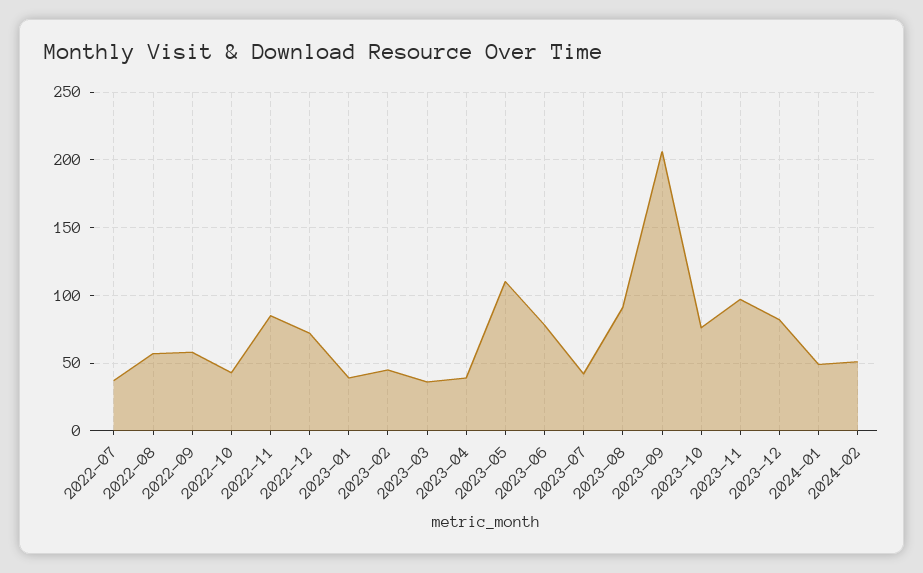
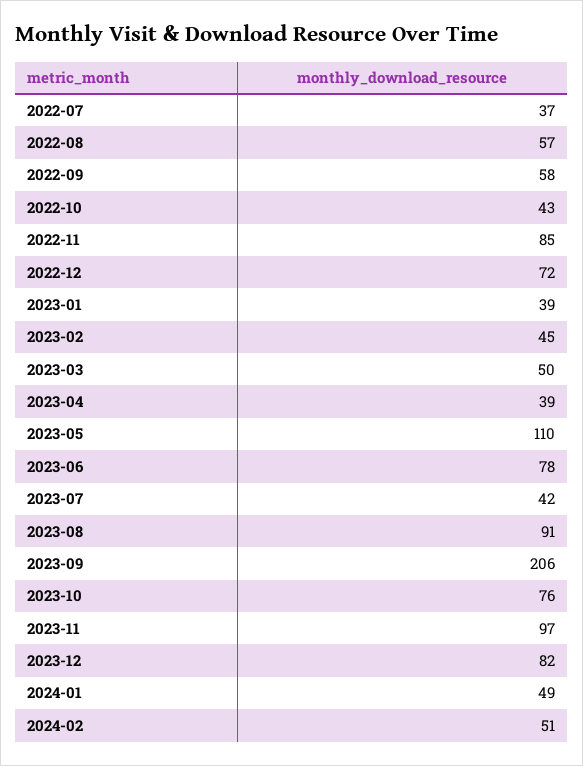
2023-03: 35 -> 50

